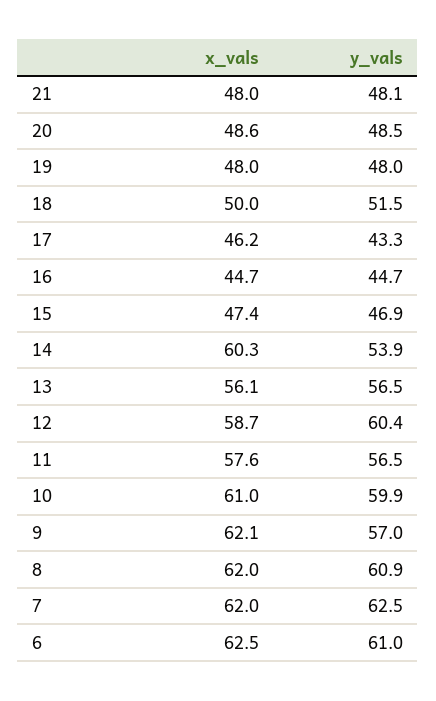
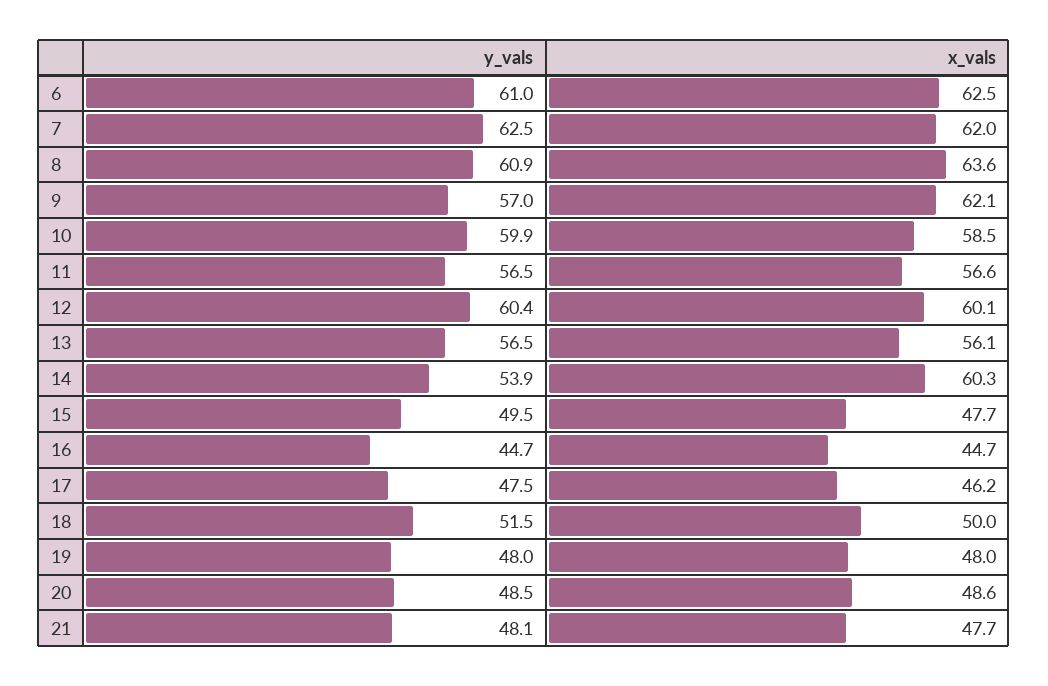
x_vals, 21: 48 -> 47.7
y_vals, 17: 43.3 -> 47.5
x_vals, 15: 47.4 -> 47.7
y_vals, 15: 46.9 -> 49.5
x_vals, 12: 58.7 -> 60.1
x_vals, 11: 57.6 -> 56.6
x_vals, 10: 61 -> 58.5
x_vals, 8: 62 -> 63.6

